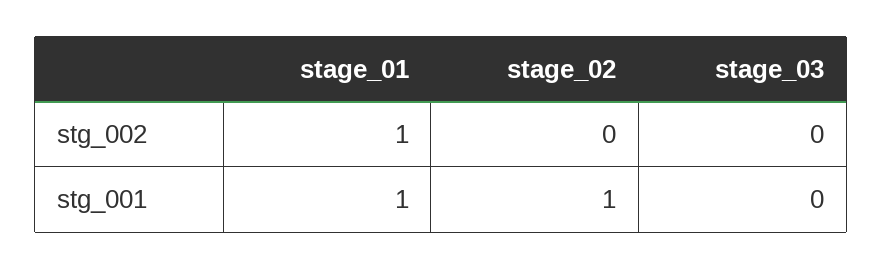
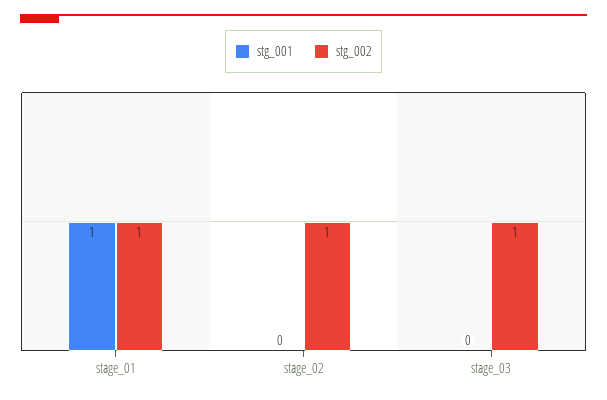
stg_002, stage_02: 0 -> 1
stg_002, stage_03: 0 -> 1
stg_001, stage_02: 1 -> 0

